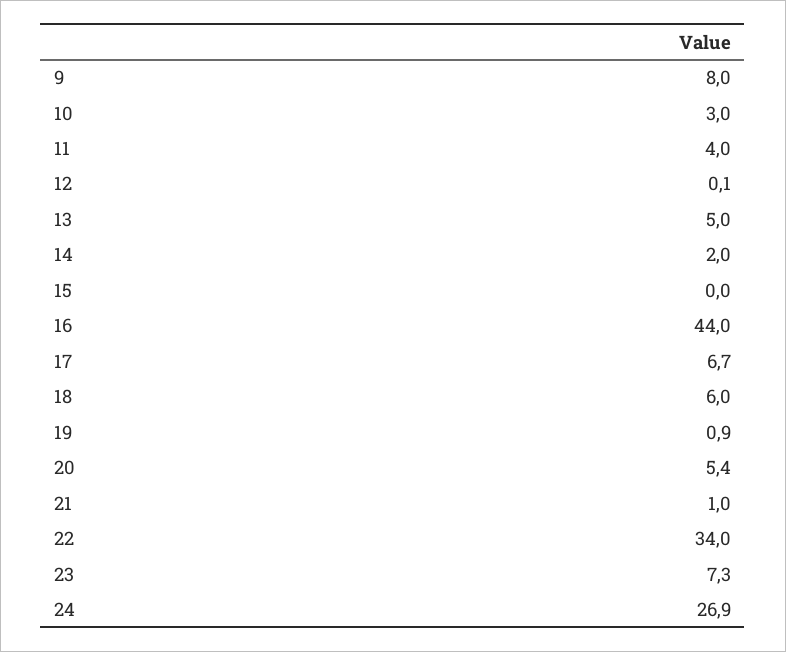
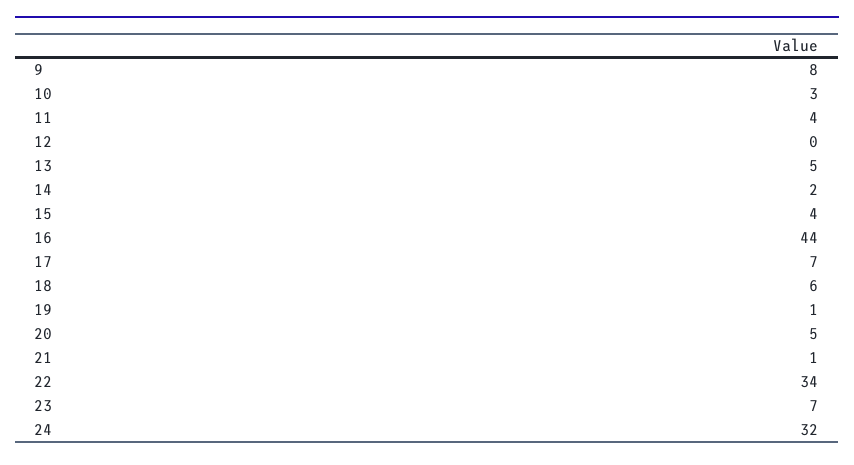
15: 0 -> 4
24: 26.9 -> 32

